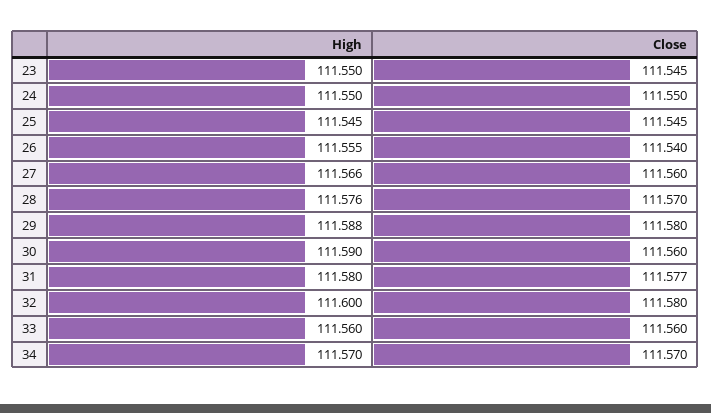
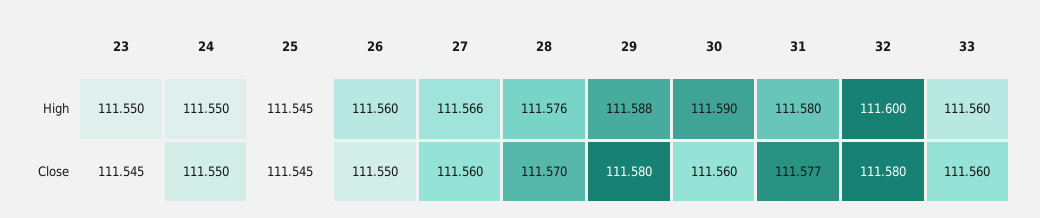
High, 26: 111.555 -> 111.56
Close, 26: 111.54 -> 111.55
High, 34: 111.57 -> none
Close, 34: 111.57 -> none

